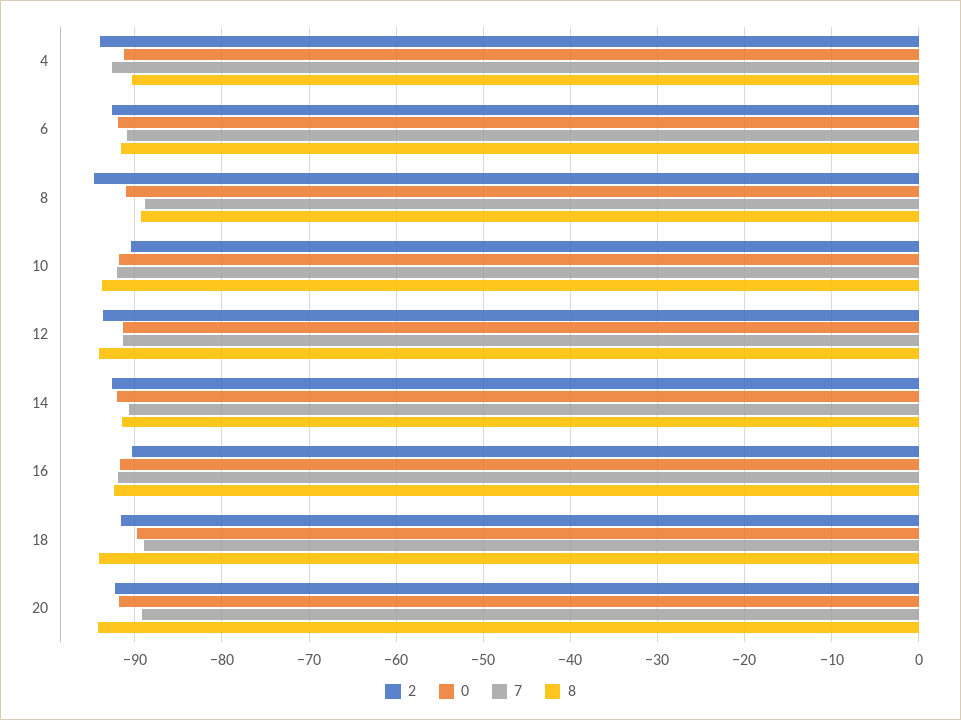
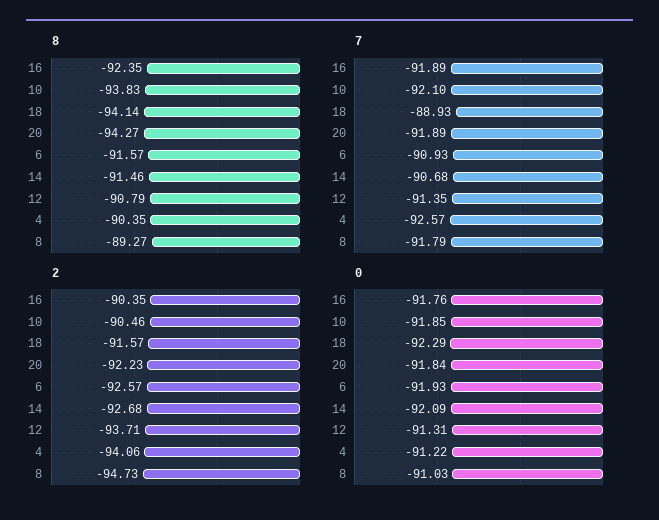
7, 8: -89 -> -91.79
8, 12: -94 -> -90.79
0, 18: -90 -> -92.29
7, 20: -89 -> -91.89

